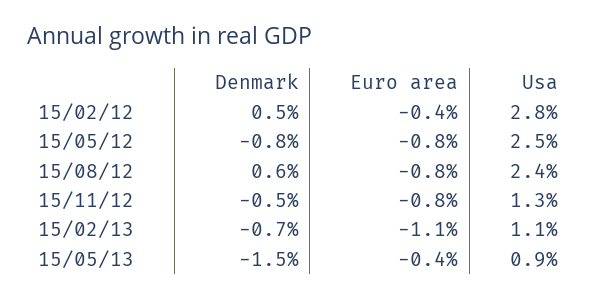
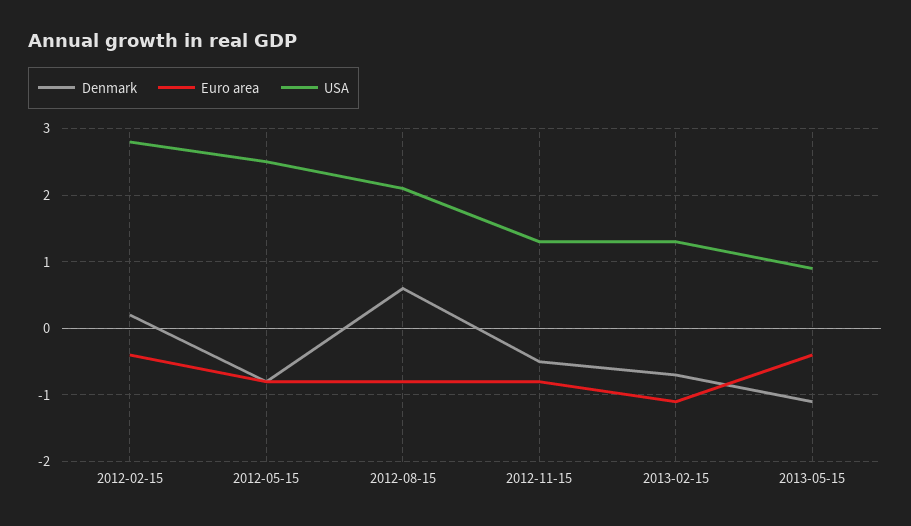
Denmark, 15/02/12: 0.5 -> 0.2
Usa, 15/08/12: 2.4 -> 2.1
Usa, 15/02/13: 1.1 -> 1.3
Denmark, 15/05/13: -1.5 -> -1.1

